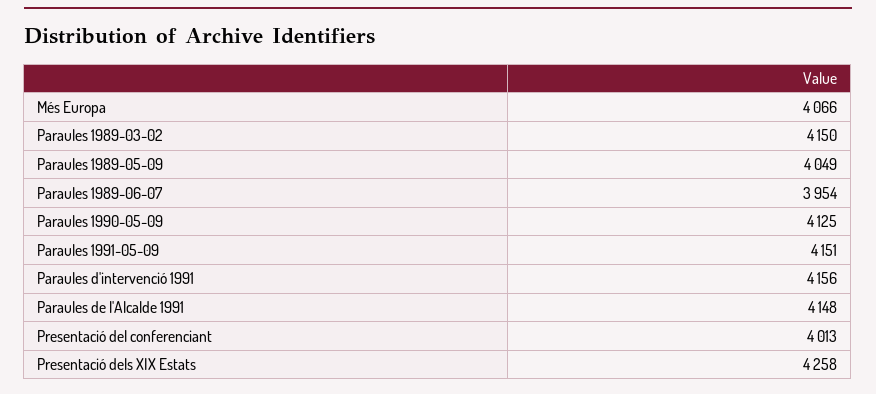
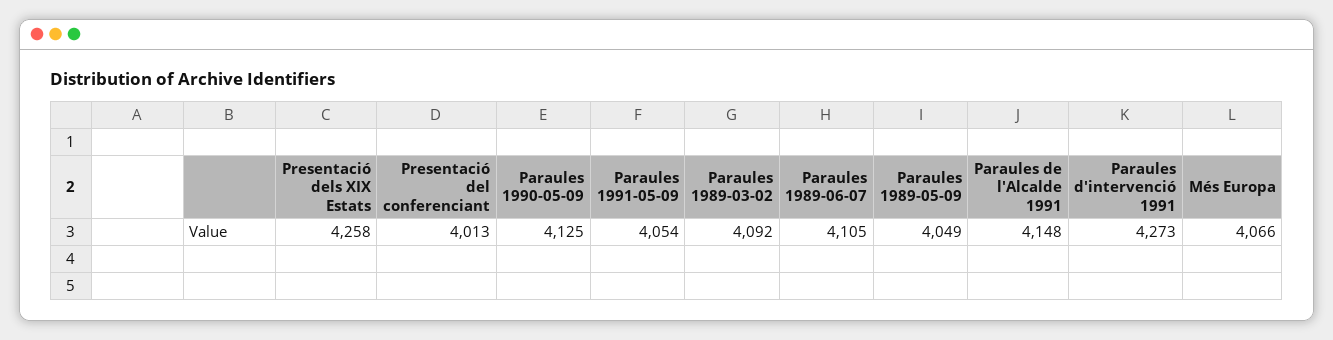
Paraules 1989-03-02: 4150 -> 4092
Paraules 1989-06-07: 3954 -> 4105
Paraules 1991-05-09: 4151 -> 4054
Paraules d'intervenció 1991: 4156 -> 4273

